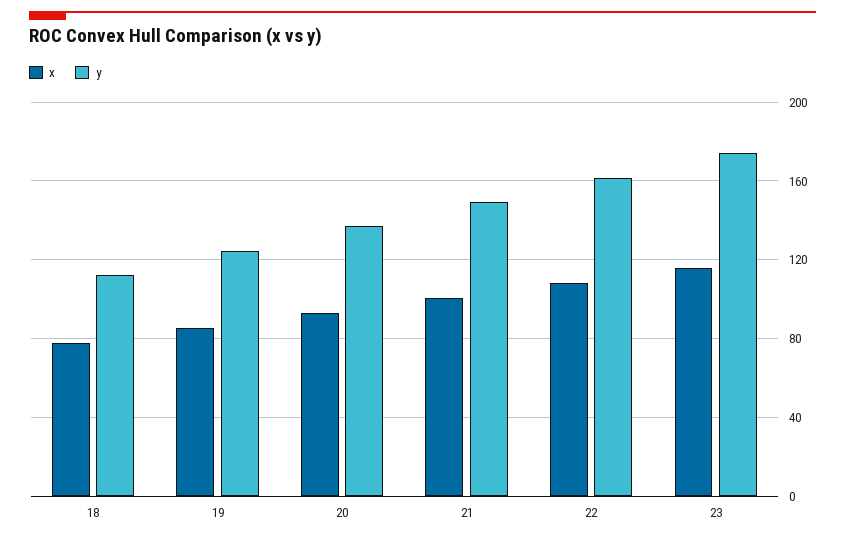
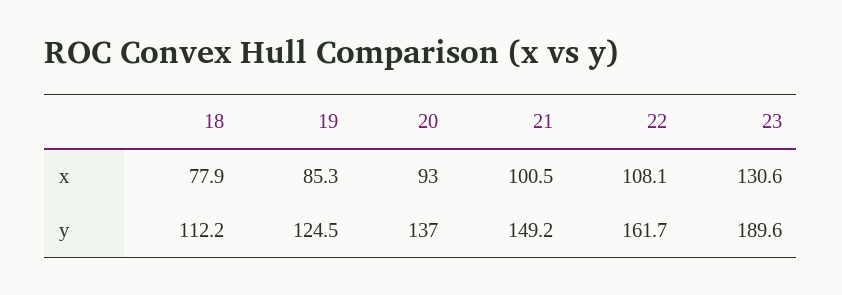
x, 23: 115 -> 130.6
y, 23: 175 -> 189.6

